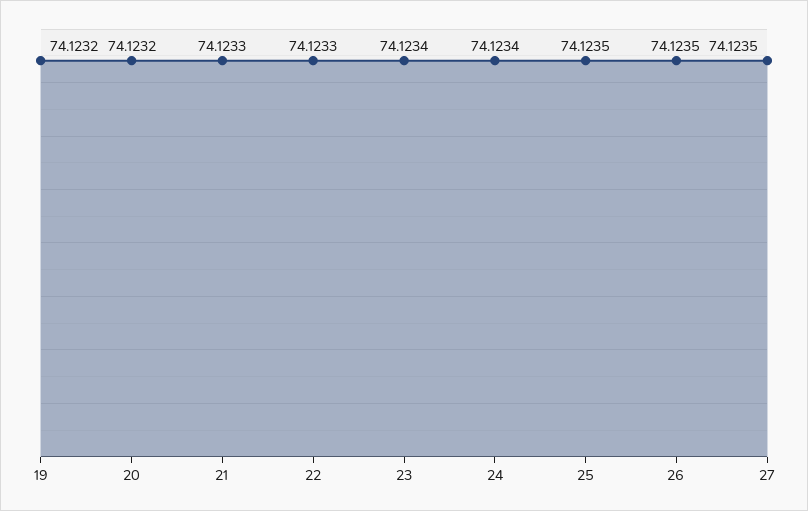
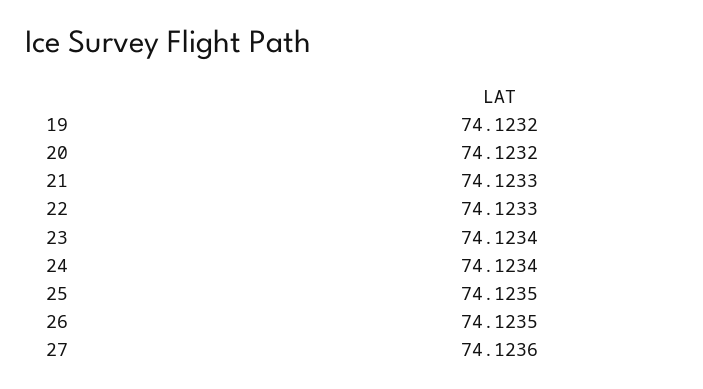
27: 74.1235 -> 74.1236

